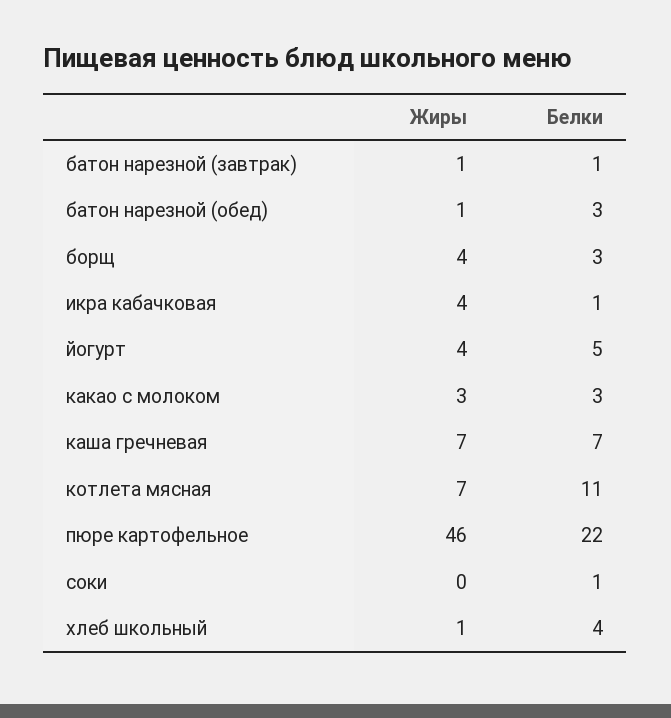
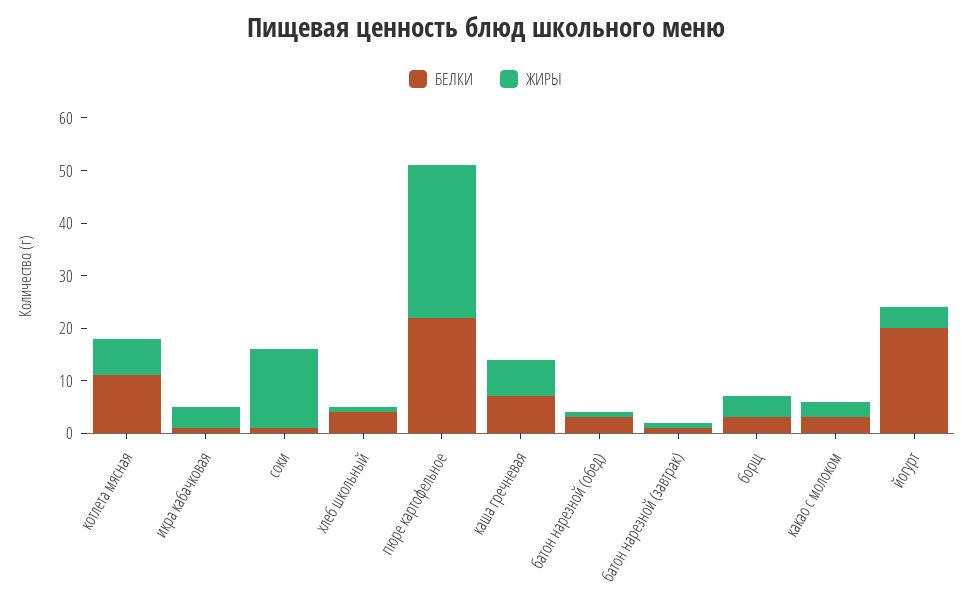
Белки, йогурт: 5 -> 20
Жиры, пюре картофельное: 46 -> 30
Жиры, соки: 0 -> 15

